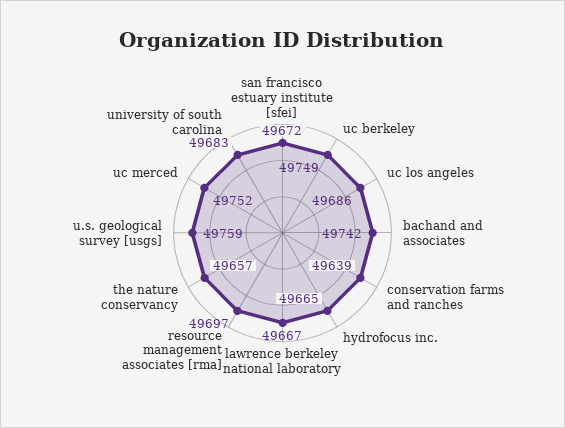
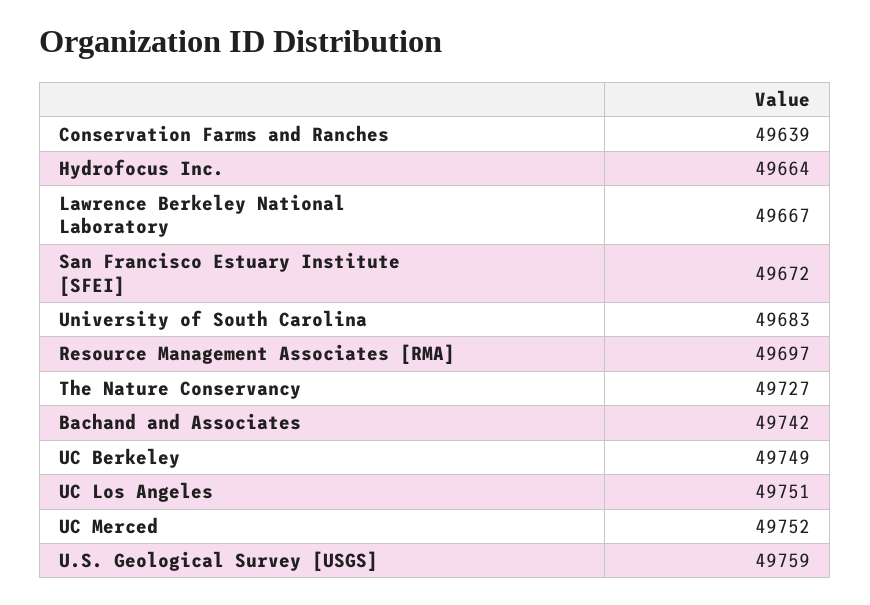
uc los angeles: 49686 -> 49751
hydrofocus inc.: 49665 -> 49664
the nature conservancy: 49657 -> 49727

